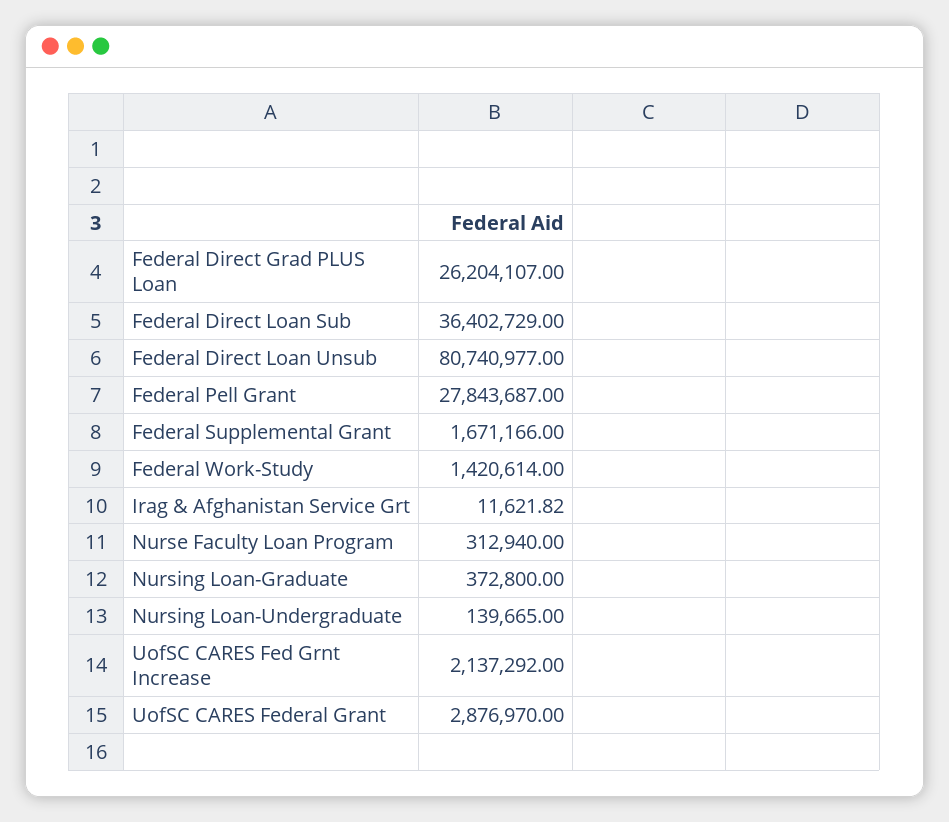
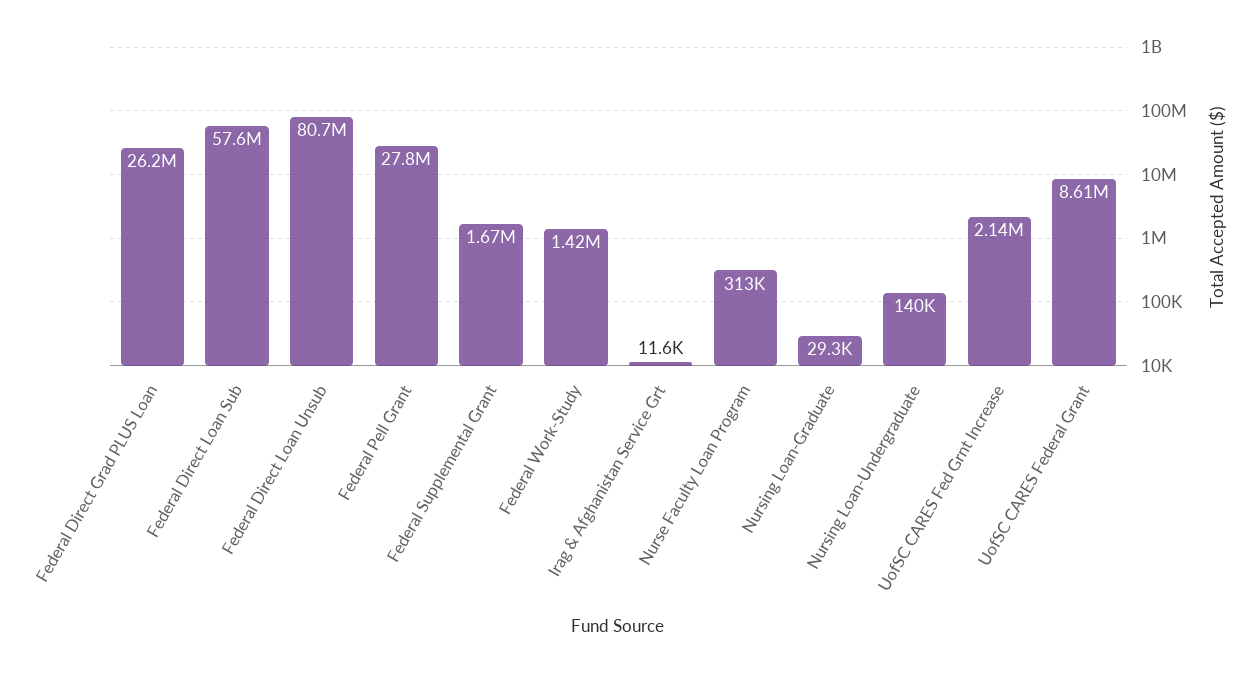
Federal Direct Loan Sub: 36402729 -> 57600000
Nursing Loan-Graduate: 372800 -> 29300
UofSC CARES Federal Grant: 2876970 -> 8610000

